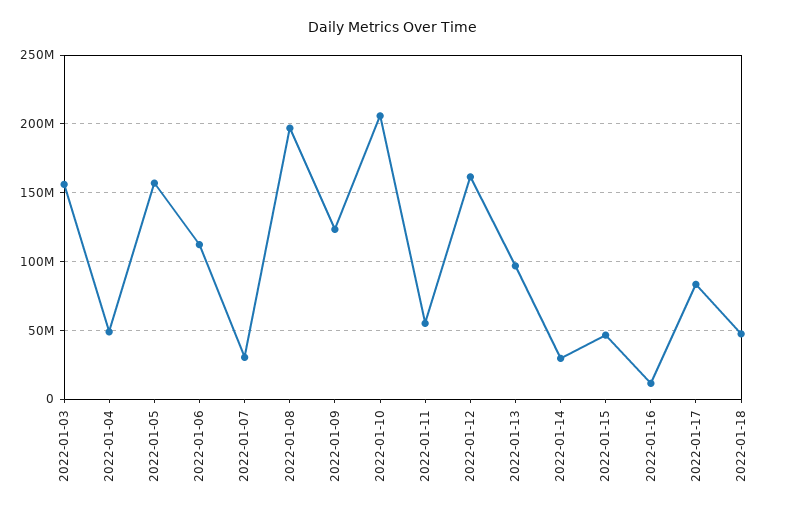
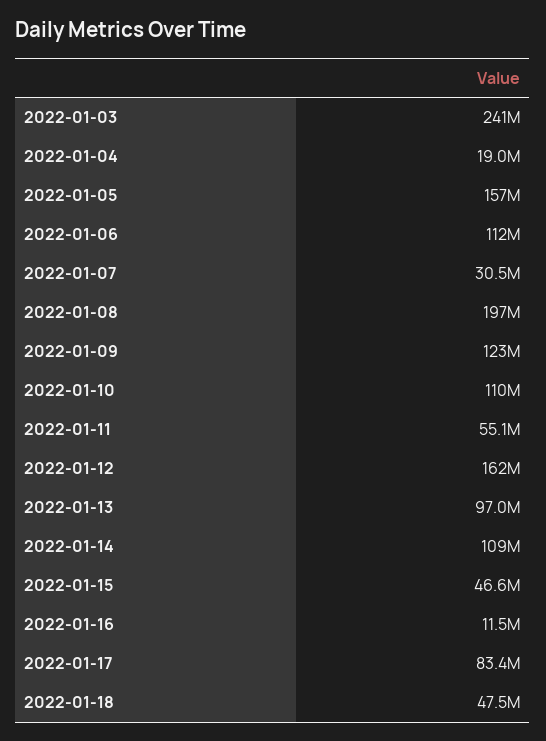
2022-01-03: 155000000 -> 241000000
2022-01-04: 50000000 -> 19000000
2022-01-10: 205000000 -> 110000000
2022-01-14: 30000000 -> 109000000

